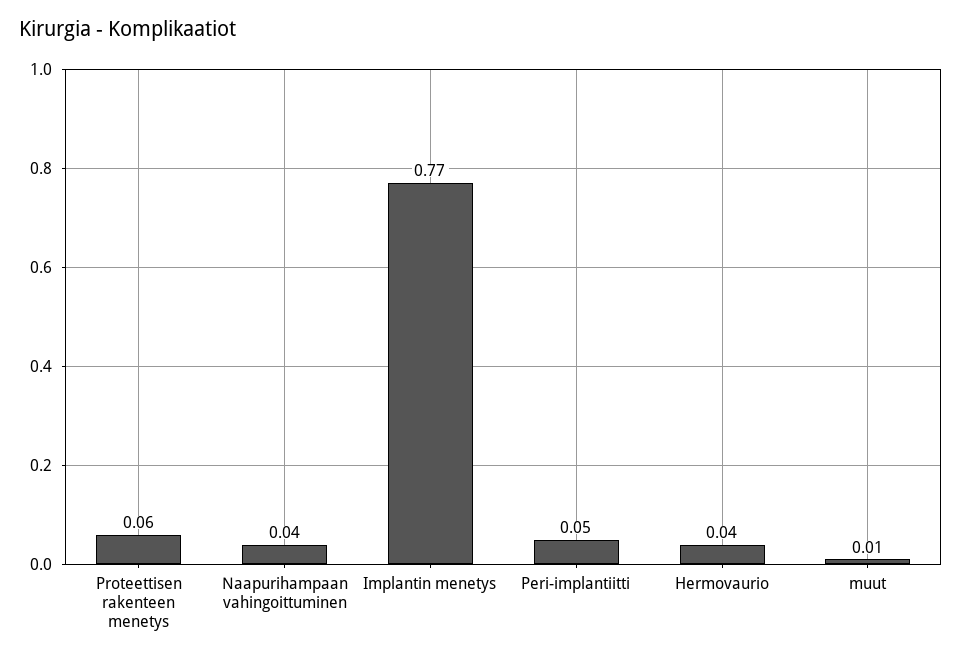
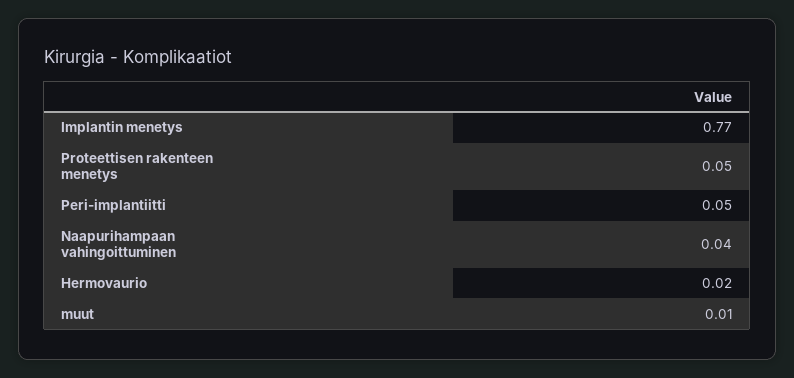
Proteettisen rakenteen menetys: 0.06 -> 0.05
Hermovaurio: 0.04 -> 0.02

